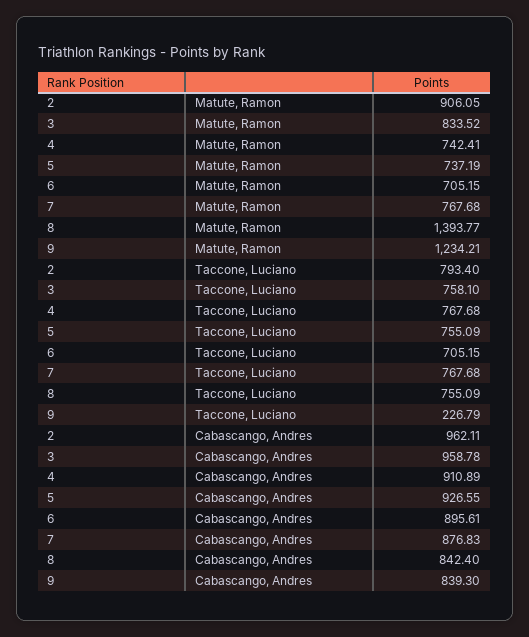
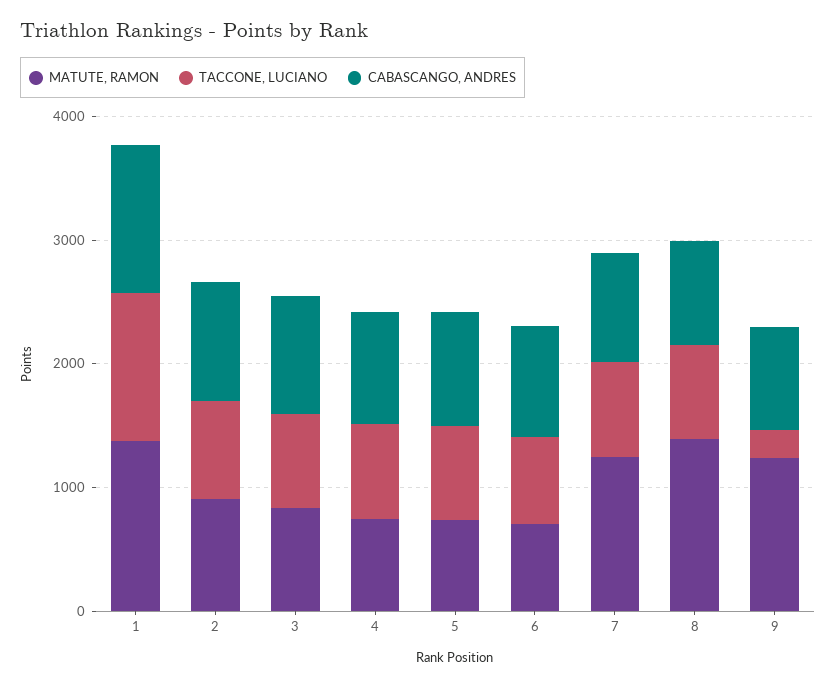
Matute, Ramon, 7: 767.68 -> 1200
Matute, Ramon, 1: none -> 1400
Taccone, Luciano, 1: none -> 1200
Cabascango, Andres, 1: none -> 1200

